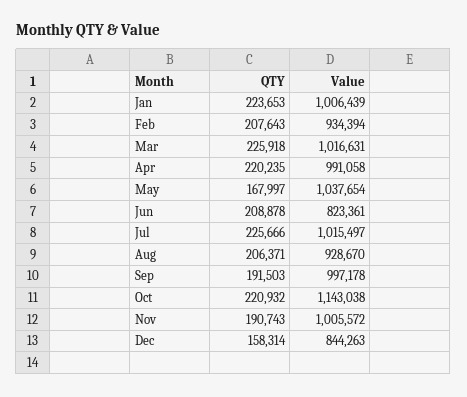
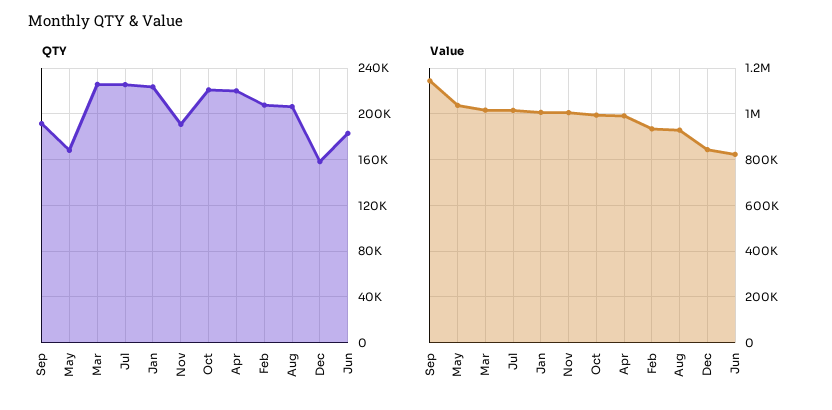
QTY, Jun: 208878 -> 180000
Value, Sep: 997178 -> 1150000
Value, Oct: 1143038 -> 1000000

